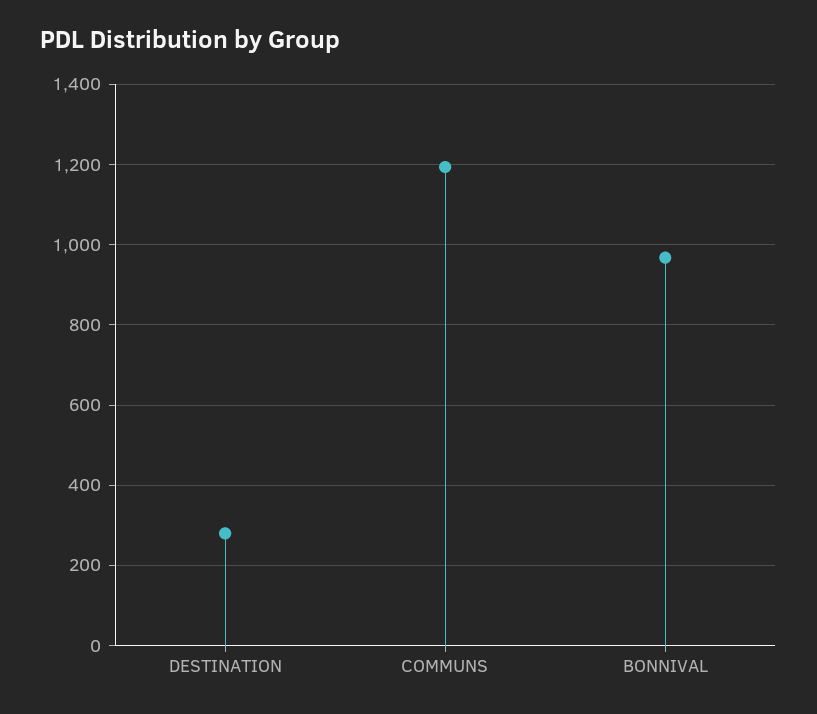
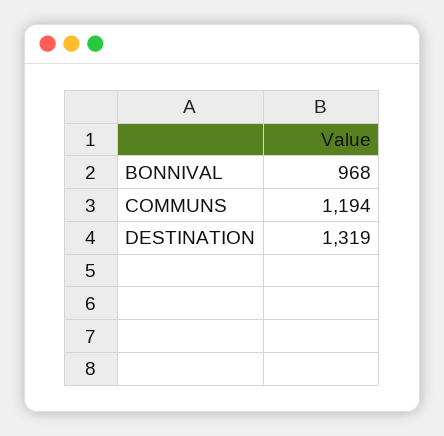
DESTINATION: 280 -> 1319

